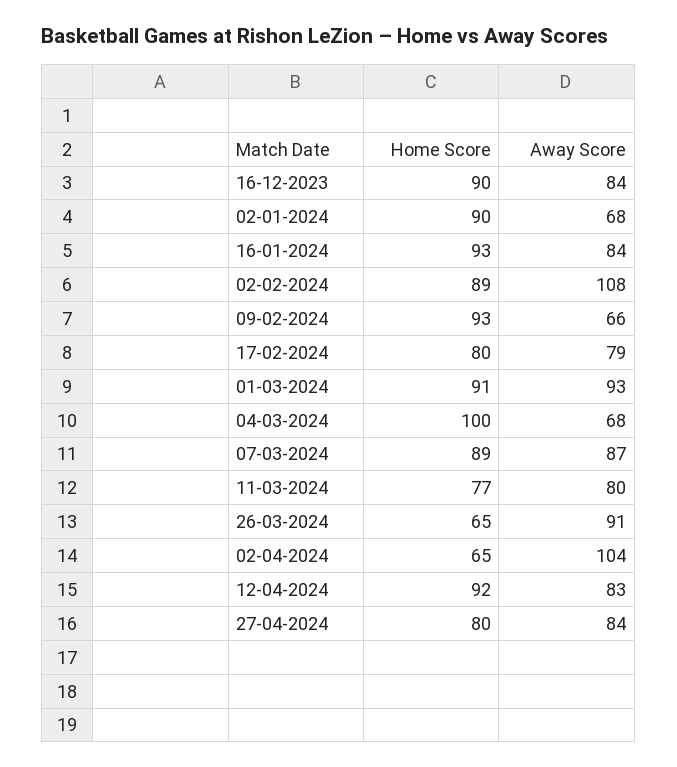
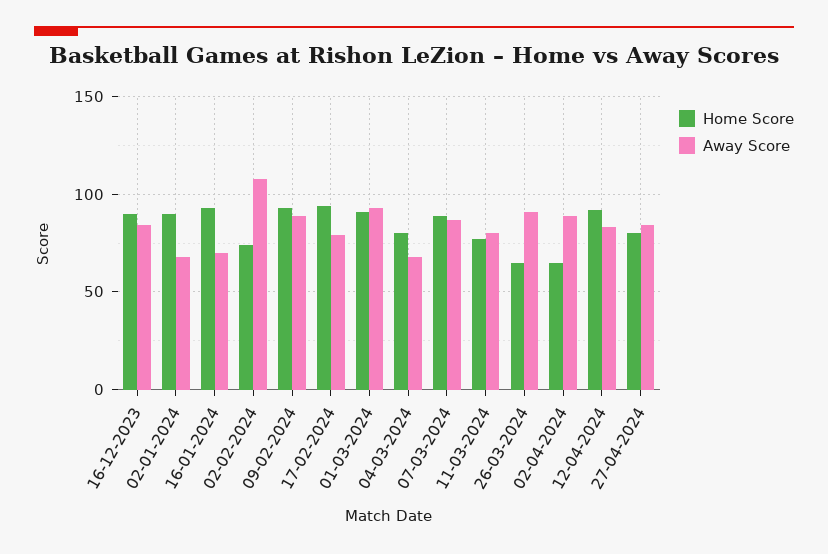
Away Score, 16-01-2024: 84 -> 70
Home Score, 02-02-2024: 89 -> 75
Away Score, 09-02-2024: 66 -> 90
Home Score, 17-02-2024: 80 -> 95
Home Score, 04-03-2024: 100 -> 80
Away Score, 02-04-2024: 104 -> 90

